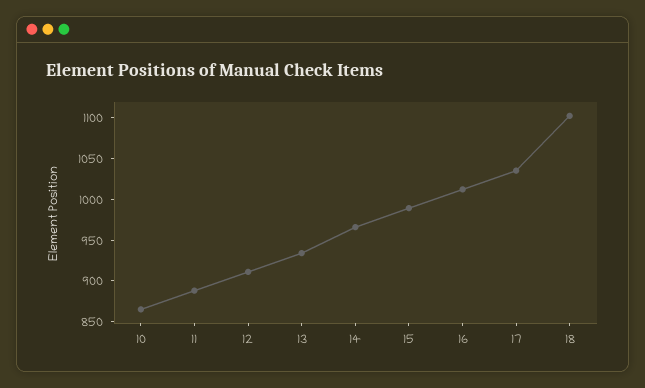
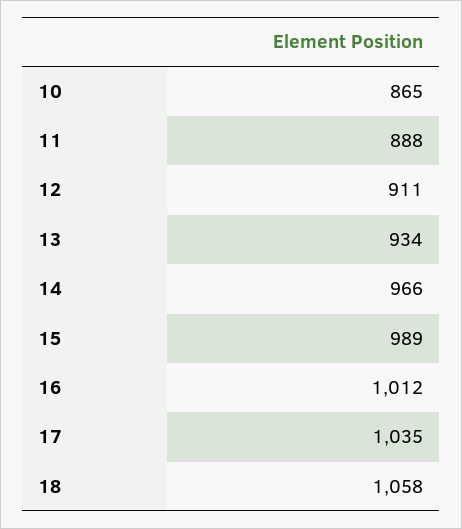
18: 1100 -> 1058

